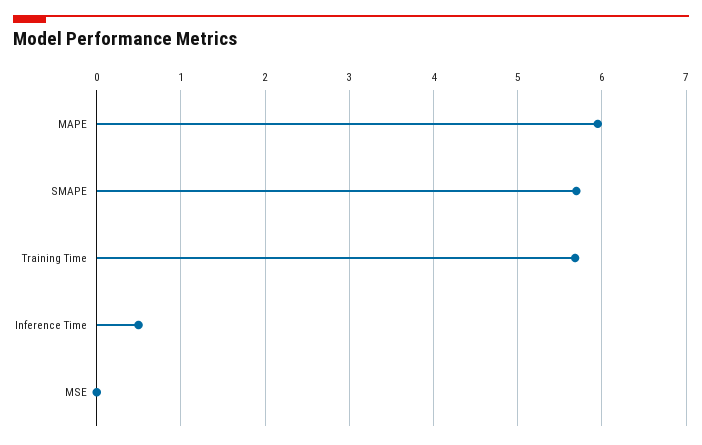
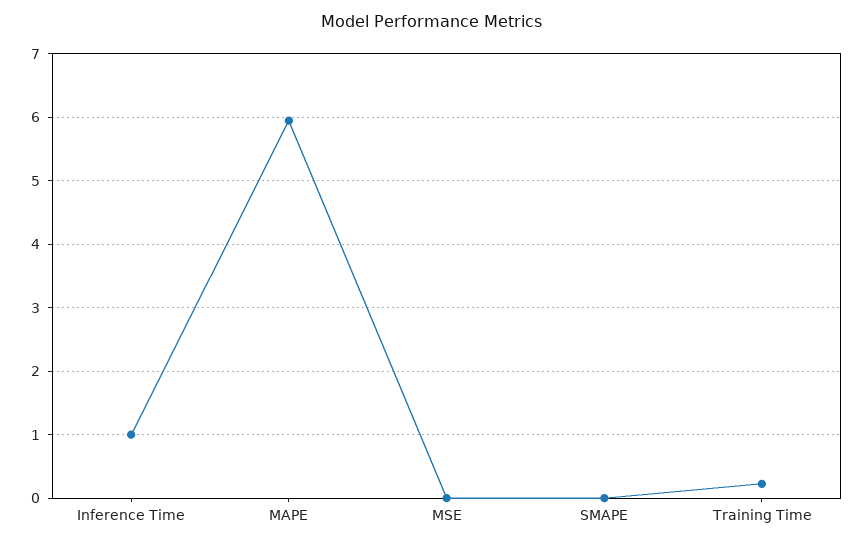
SMAPE: 5.7 -> 0
Training Time: 5.7 -> 0.2
Inference Time: 0.5 -> 1

